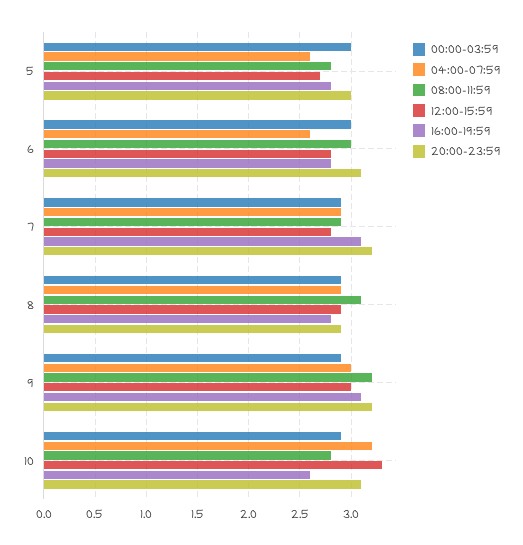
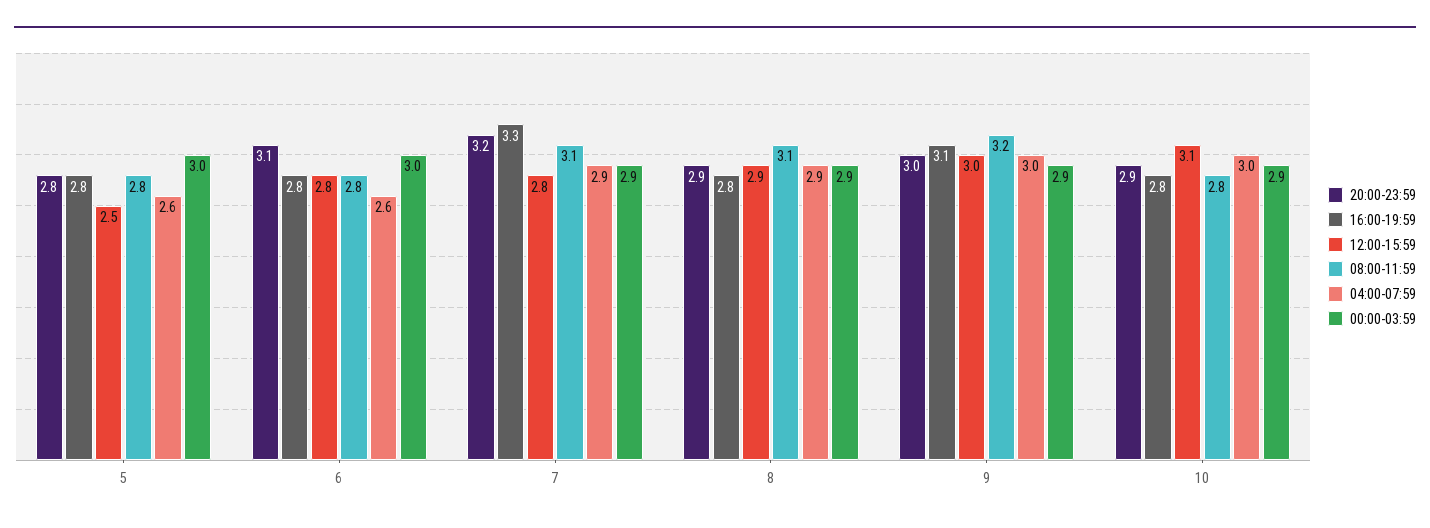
12:00-15:59, 5: 2.7 -> 2.5
20:00-23:59, 5: 3 -> 2.8
08:00-11:59, 6: 3 -> 2.8
08:00-11:59, 7: 2.9 -> 3.1
16:00-19:59, 7: 3.1 -> 3.3
20:00-23:59, 9: 3.2 -> 3
04:00-07:59, 10: 3.2 -> 3
12:00-15:59, 10: 3.3 -> 3.1
16:00-19:59, 10: 2.6 -> 2.8
20:00-23:59, 10: 3.1 -> 2.9

